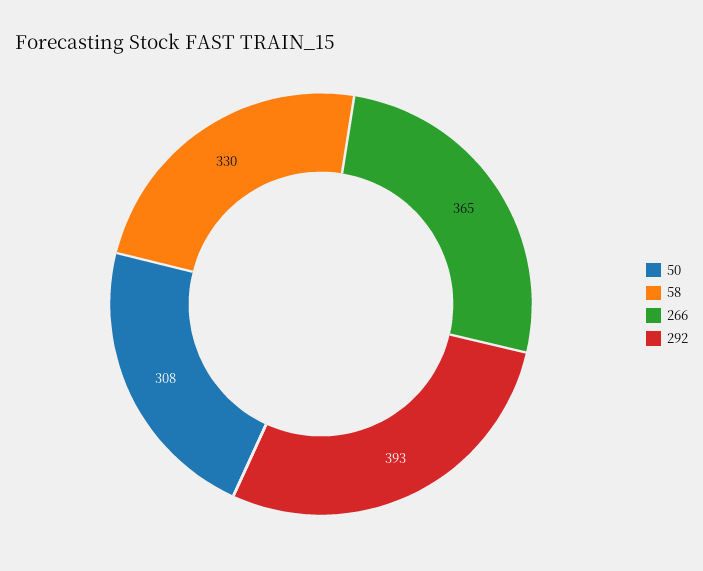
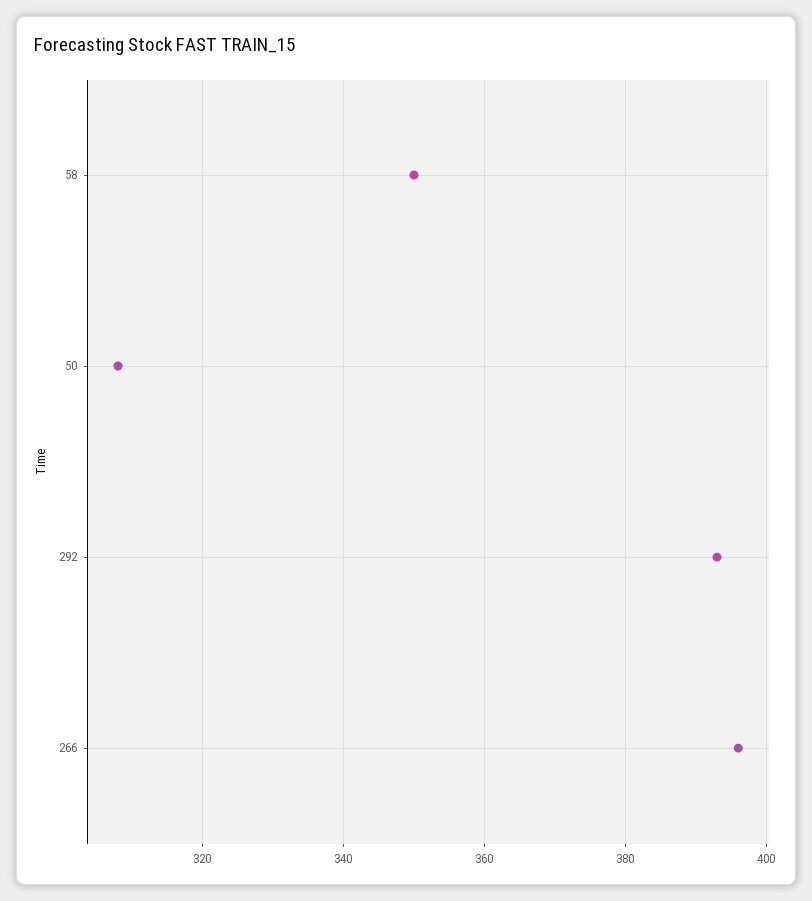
58: 330 -> 350
266: 365 -> 395

